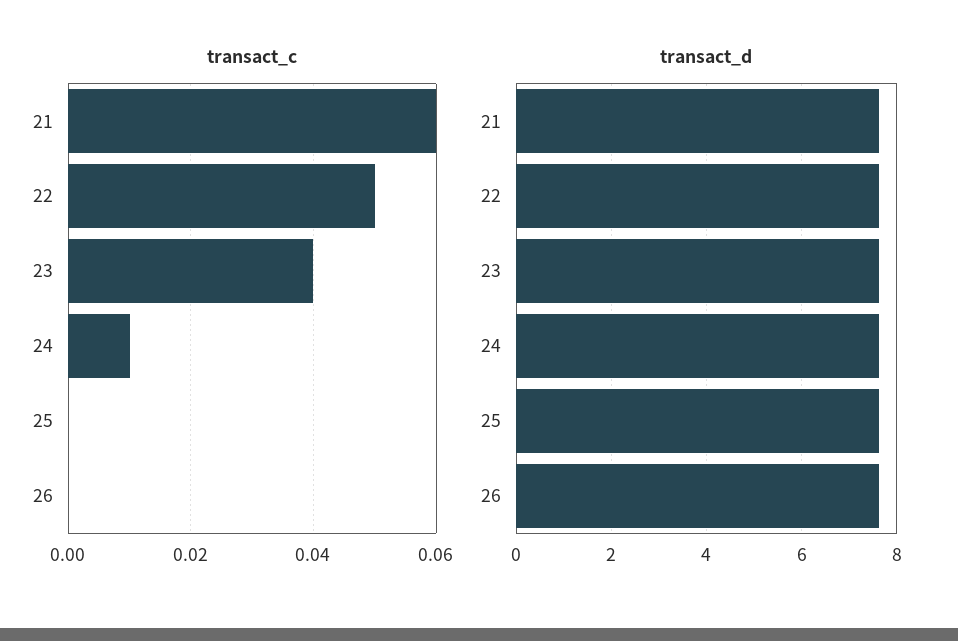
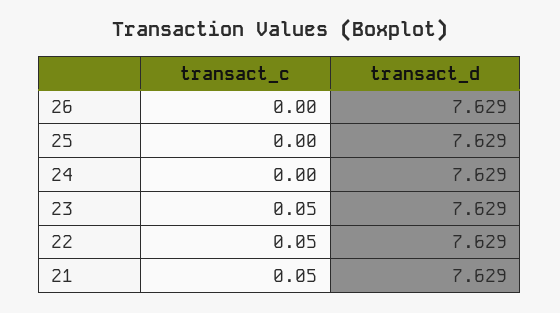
transact_c, 21: 0.06 -> 0.05
transact_c, 23: 0.04 -> 0.05
transact_c, 24: 0.01 -> 0

